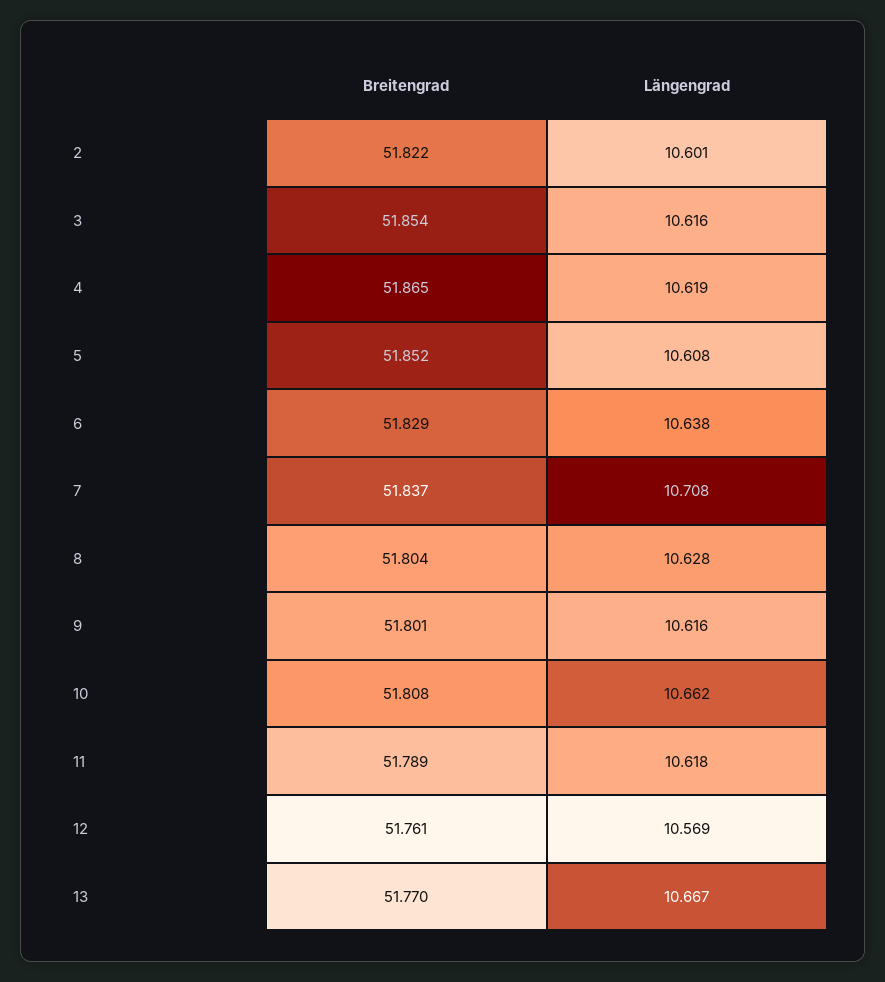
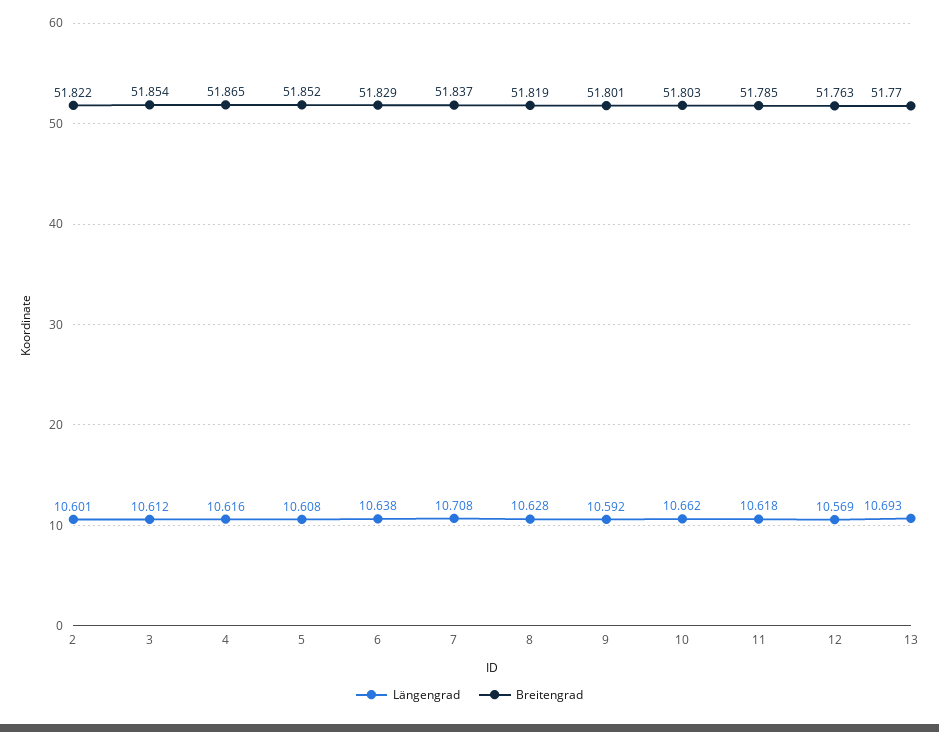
Längengrad, 3: 10.616 -> 10.612
Längengrad, 4: 10.619 -> 10.616
Breitengrad, 8: 51.804 -> 51.819
Längengrad, 9: 10.616 -> 10.592
Breitengrad, 10: 51.808 -> 51.803
Breitengrad, 11: 51.789 -> 51.785
Breitengrad, 12: 51.761 -> 51.763
Längengrad, 13: 10.667 -> 10.693

